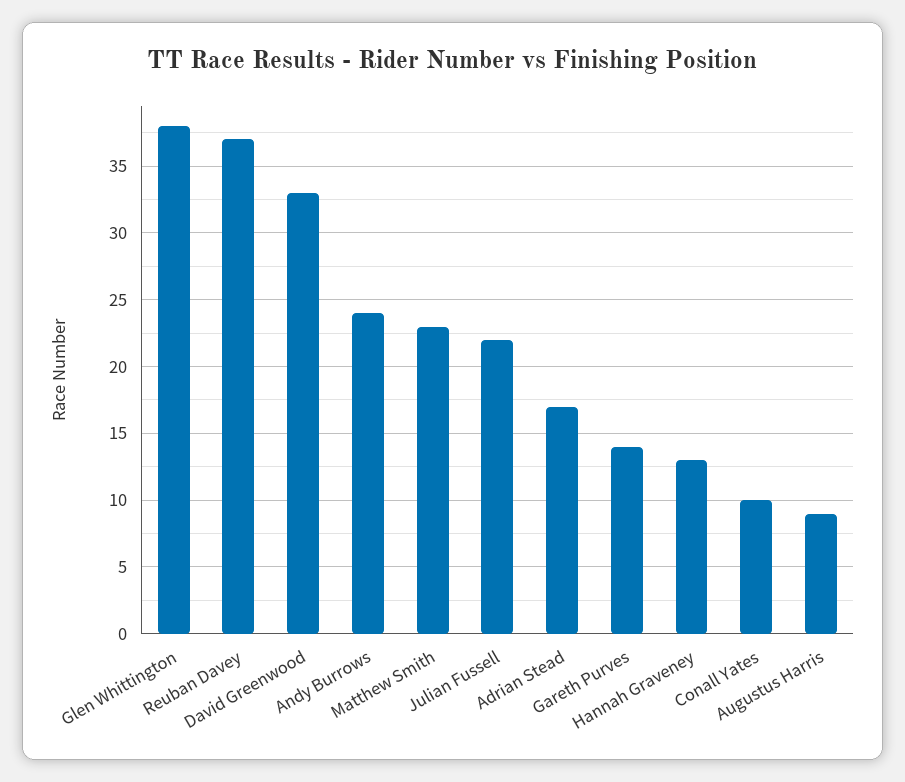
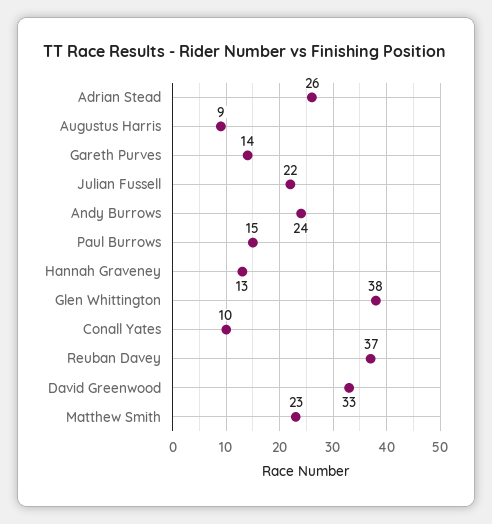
Adrian Stead: 17 -> 26
Paul Burrows: none -> 15

